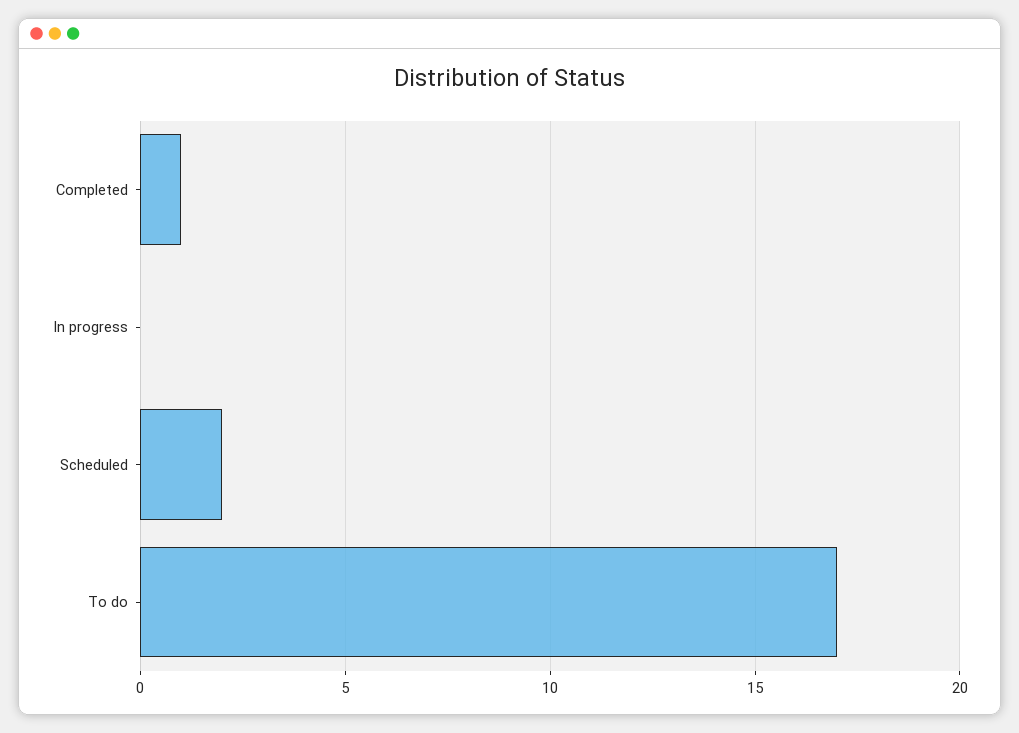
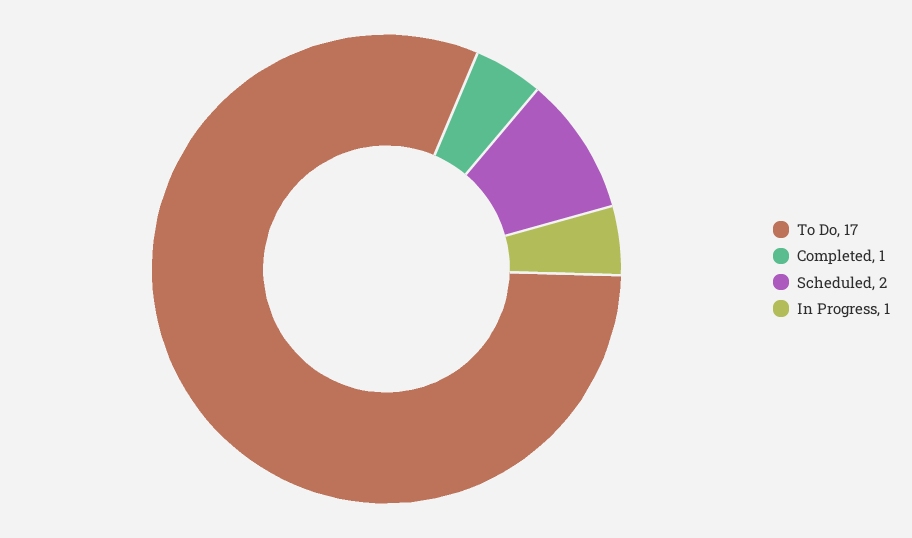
In progress: 0 -> 1

